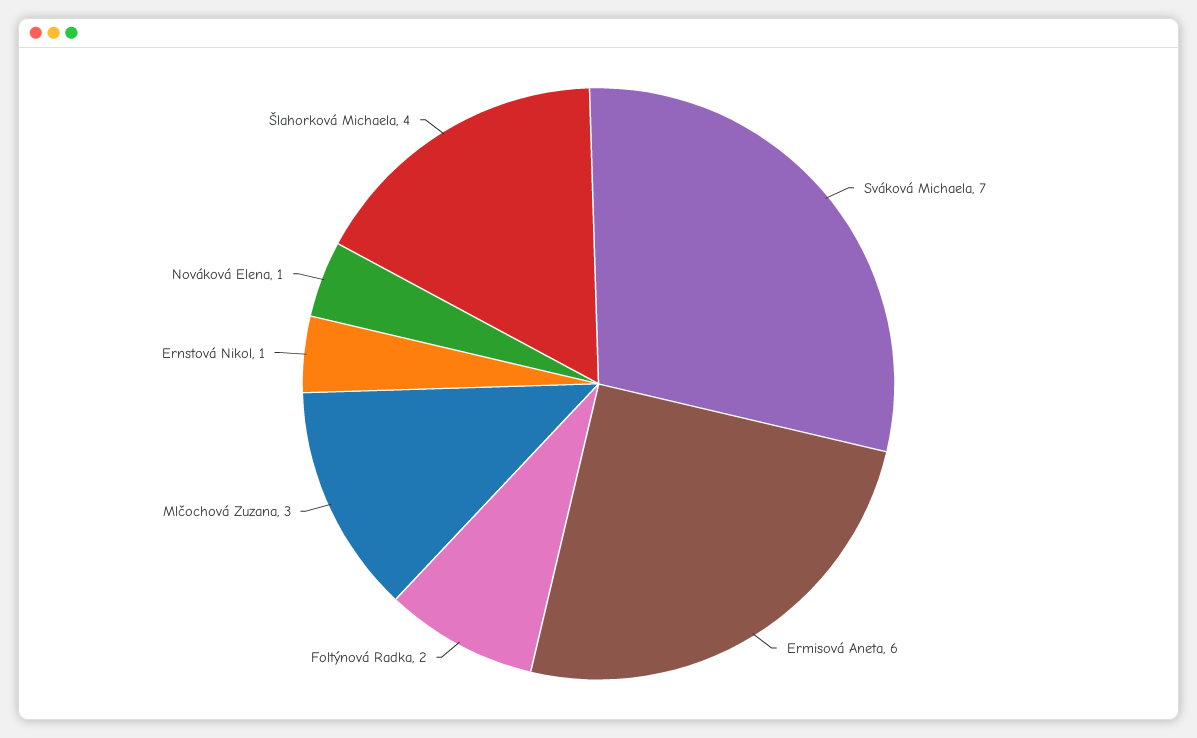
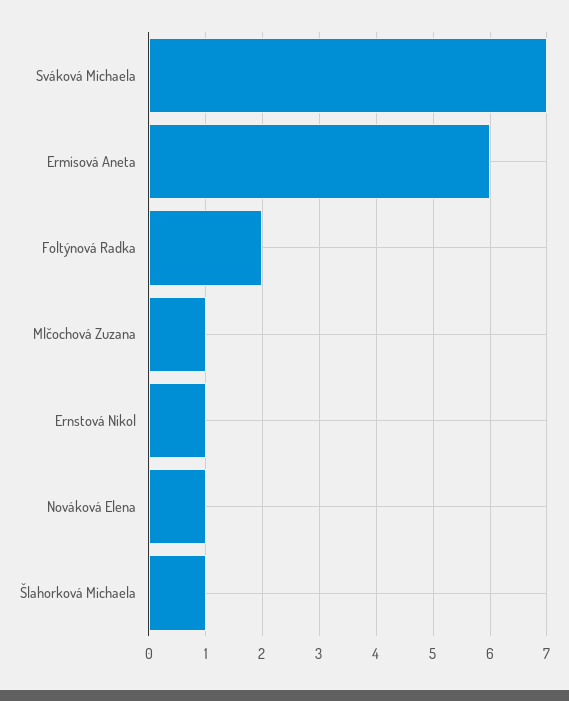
Mlčochová Zuzana: 3 -> 1
Šlahorková Michaela: 4 -> 1

